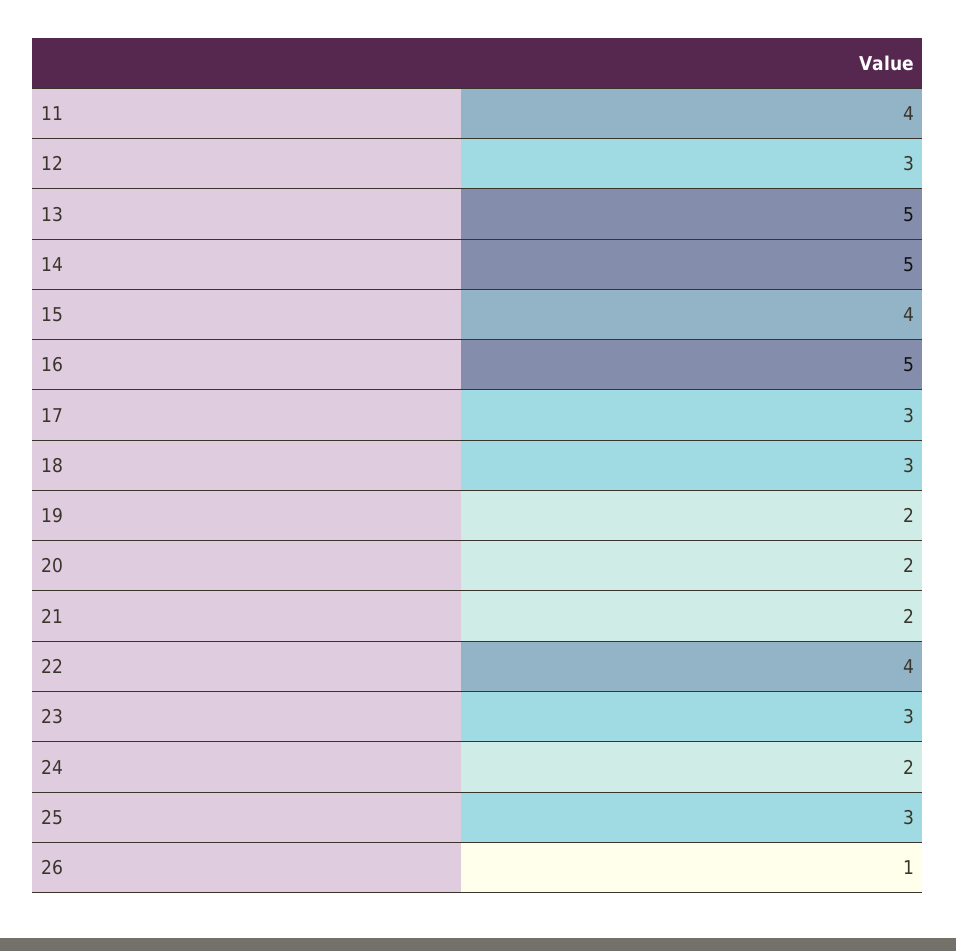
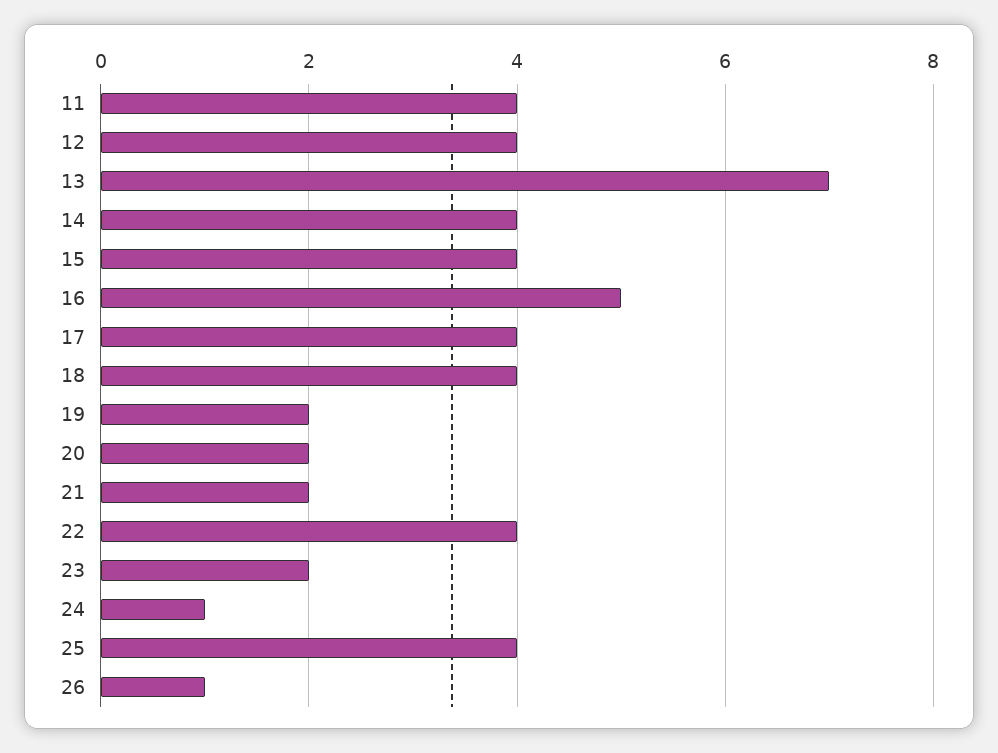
12: 3 -> 4
13: 5 -> 7
14: 5 -> 4
17: 3 -> 4
18: 3 -> 4
23: 3 -> 2
24: 2 -> 1
25: 3 -> 4

